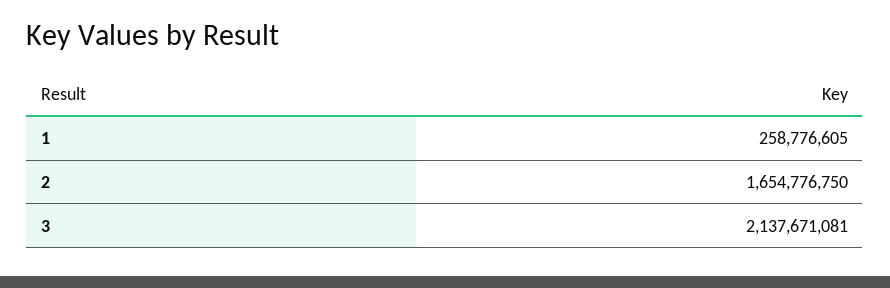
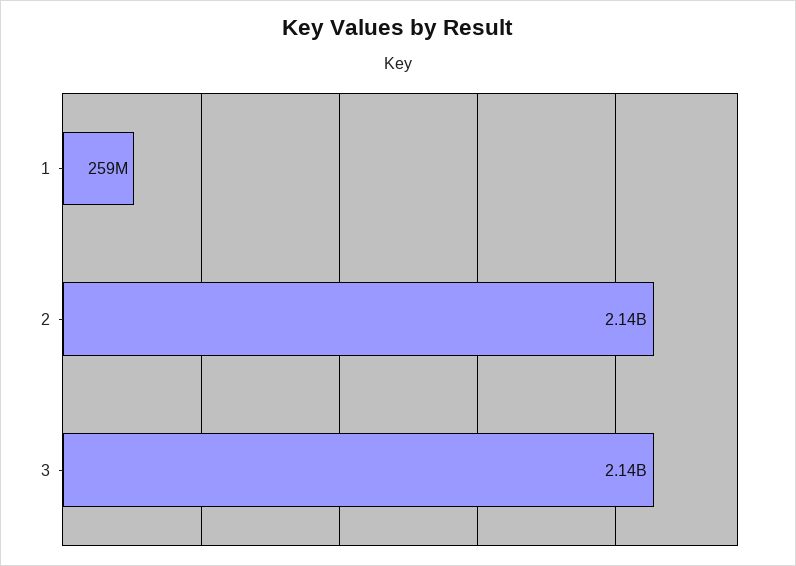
2: 1654776750 -> 2140000000

